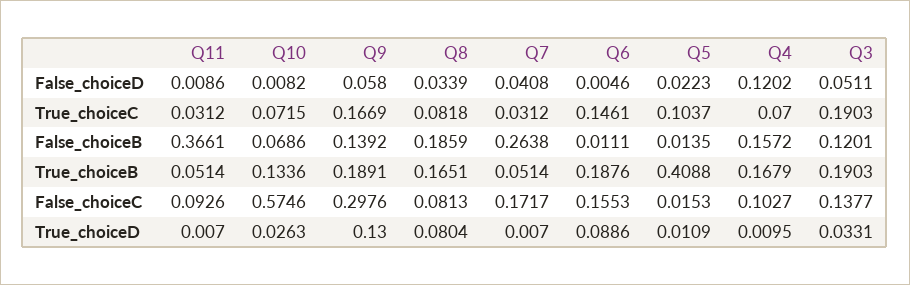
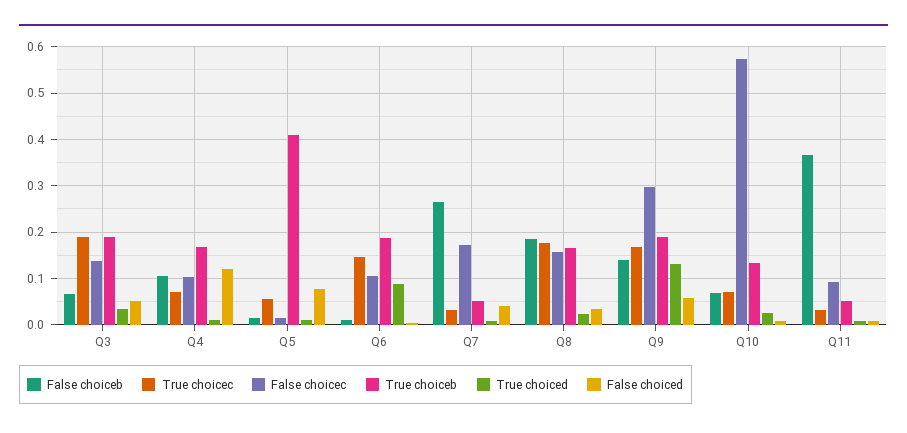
False_choiceD, Q5: 0.0223 -> 0.08
True_choiceC, Q8: 0.0818 -> 0.18
True_choiceC, Q5: 0.1037 -> 0.06
False_choiceB, Q4: 0.1572 -> 0.1
False_choiceB, Q3: 0.1201 -> 0.06
False_choiceC, Q8: 0.0813 -> 0.16
False_choiceC, Q6: 0.1553 -> 0.1
True_choiceD, Q8: 0.0804 -> 0.02

